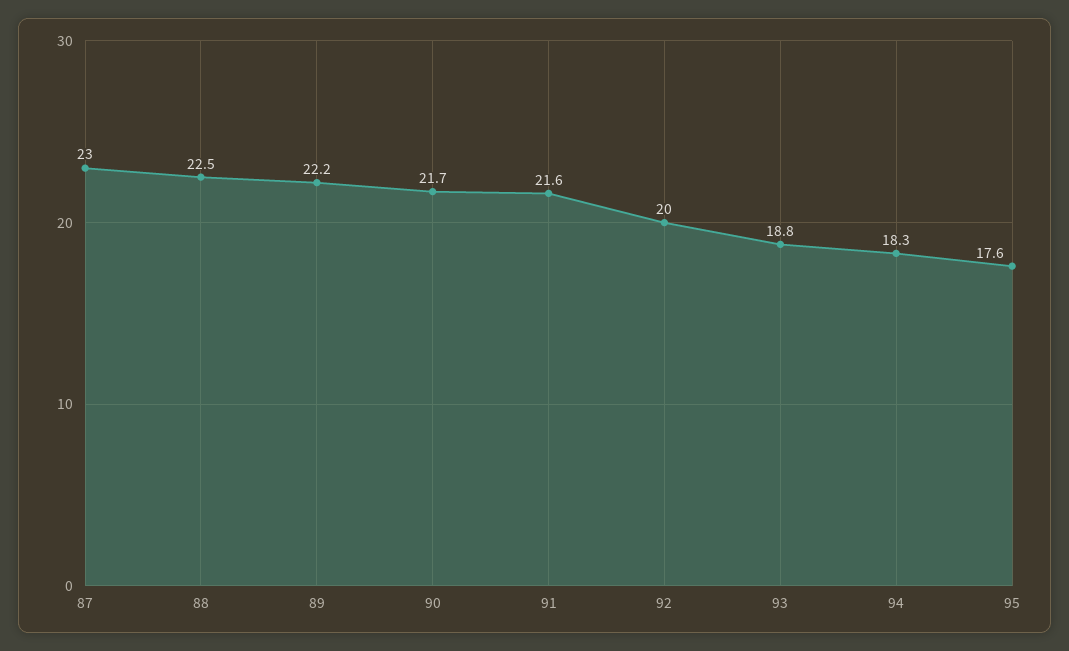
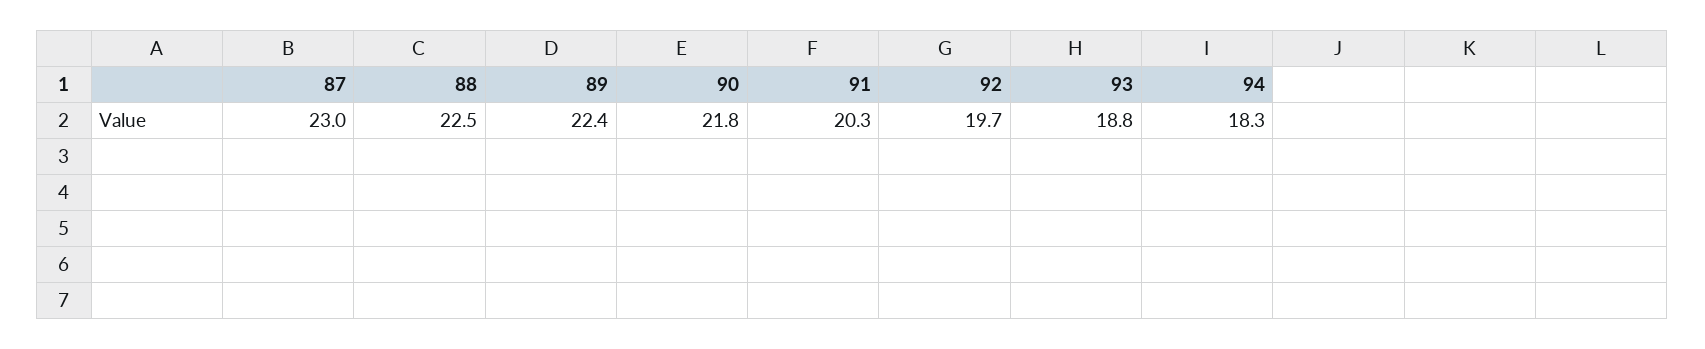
89: 22.2 -> 22.4
90: 21.7 -> 21.8
91: 21.6 -> 20.3
92: 20 -> 19.7
95: 17.6 -> none

